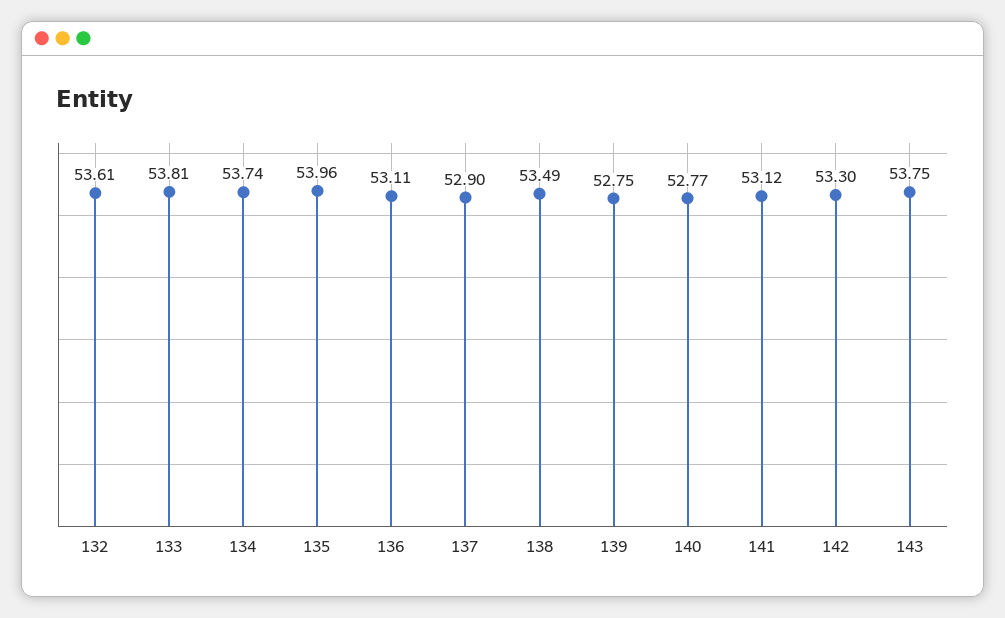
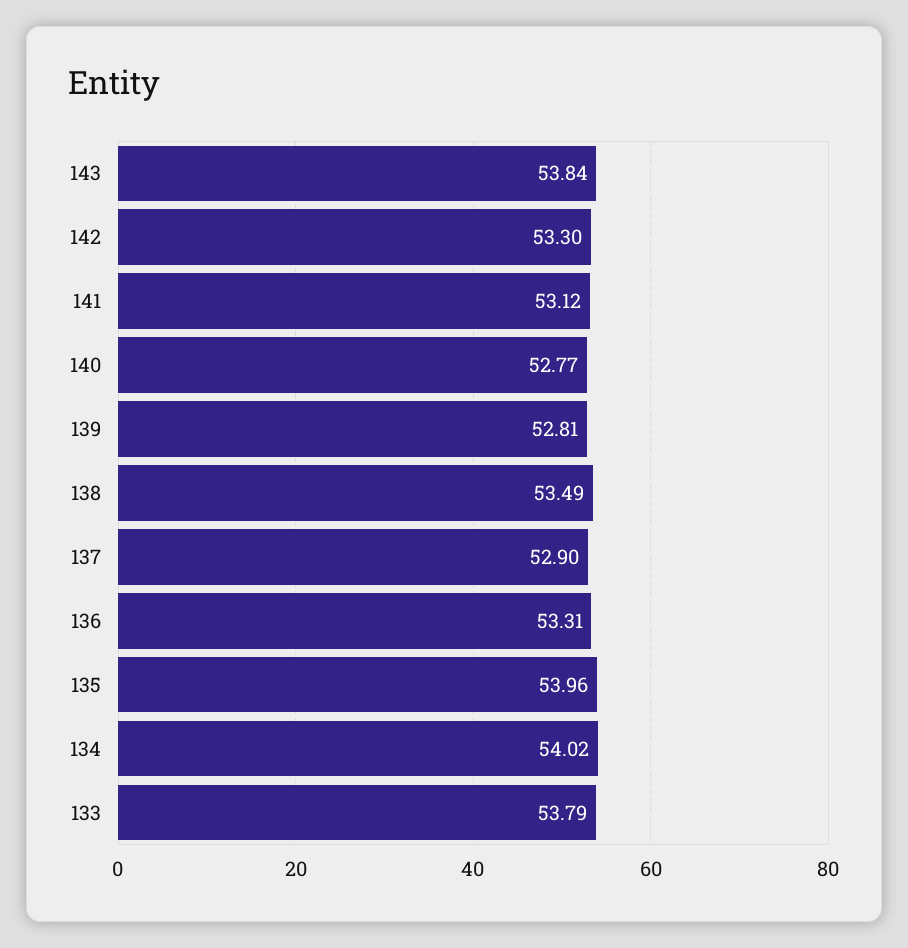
132: 53.61 -> none
133: 53.81 -> 53.79
134: 53.74 -> 54.02
136: 53.11 -> 53.31
139: 52.75 -> 52.81
143: 53.75 -> 53.84

